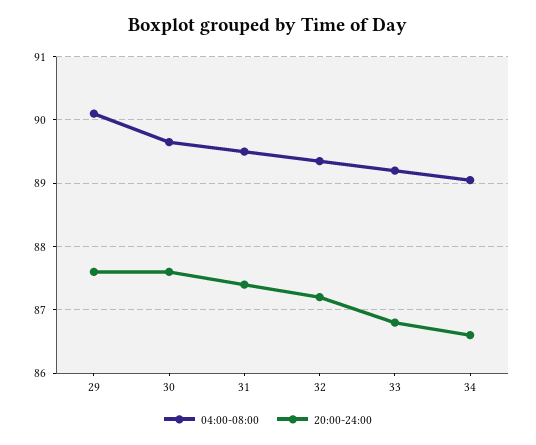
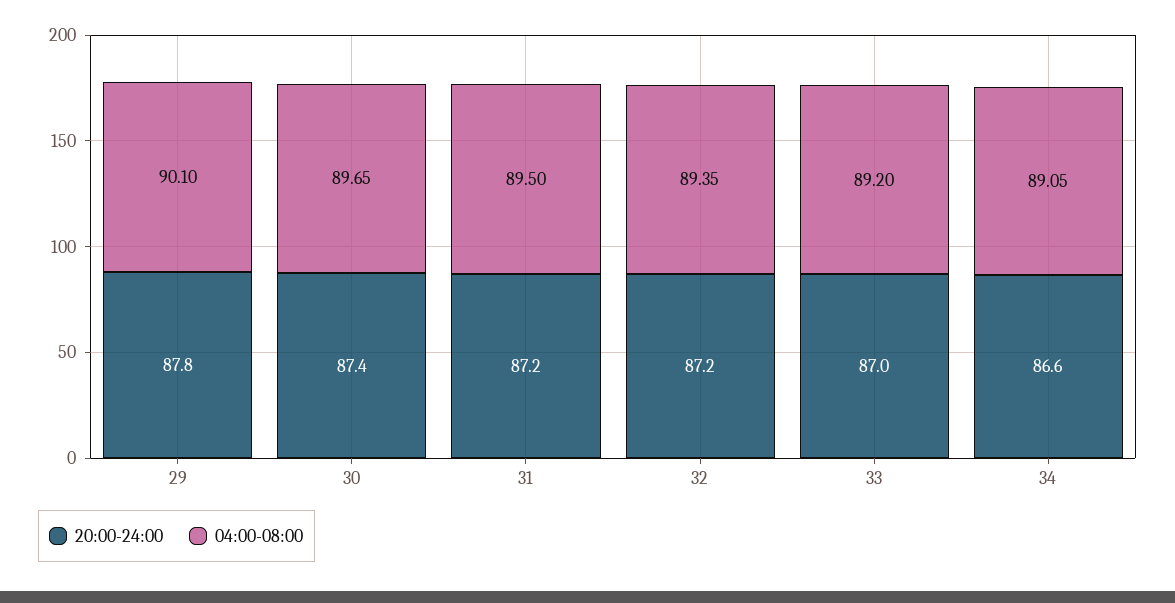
20:00-24:00, 29: 87.6 -> 87.8
20:00-24:00, 30: 87.6 -> 87.4
20:00-24:00, 31: 87.4 -> 87.2
20:00-24:00, 33: 86.8 -> 87

